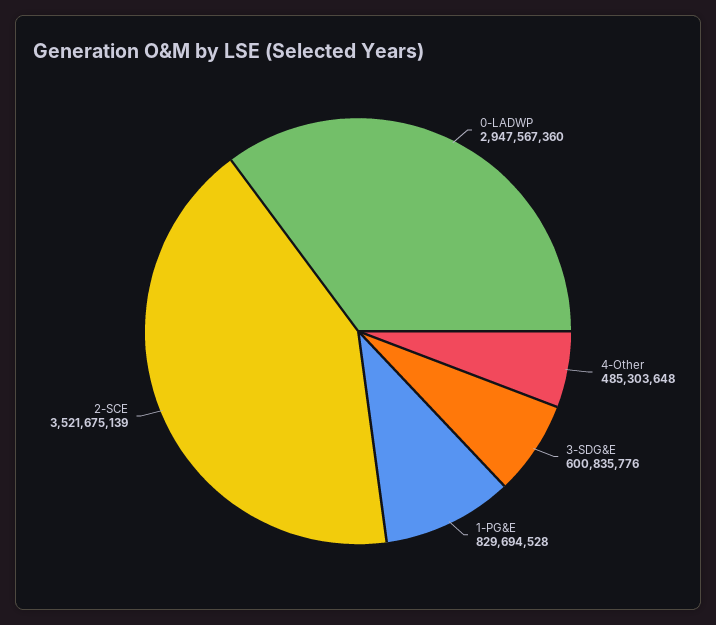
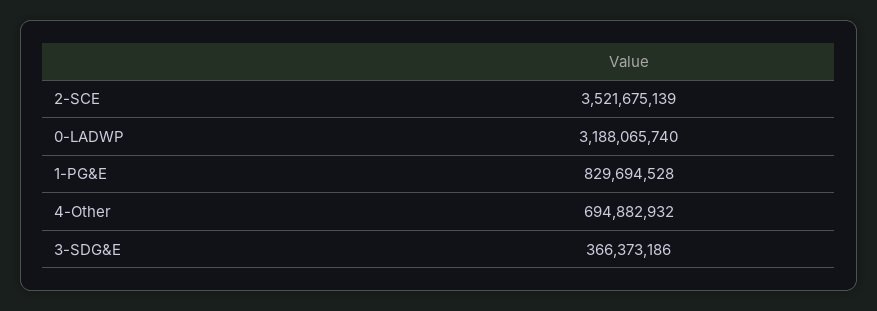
0-LADWP: 2947567360 -> 3188065740
4-Other: 485303648 -> 694882932
3-SDG&E: 600835776 -> 366373186

